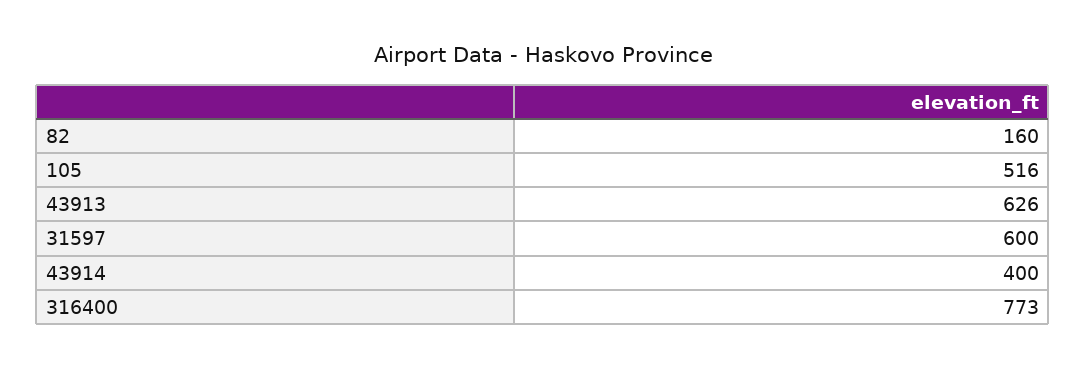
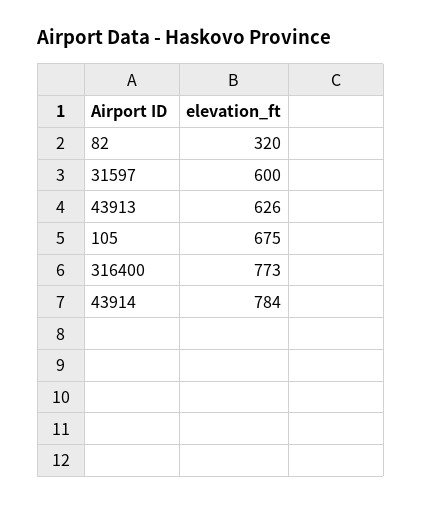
82: 160 -> 320
105: 516 -> 675
43914: 400 -> 784

